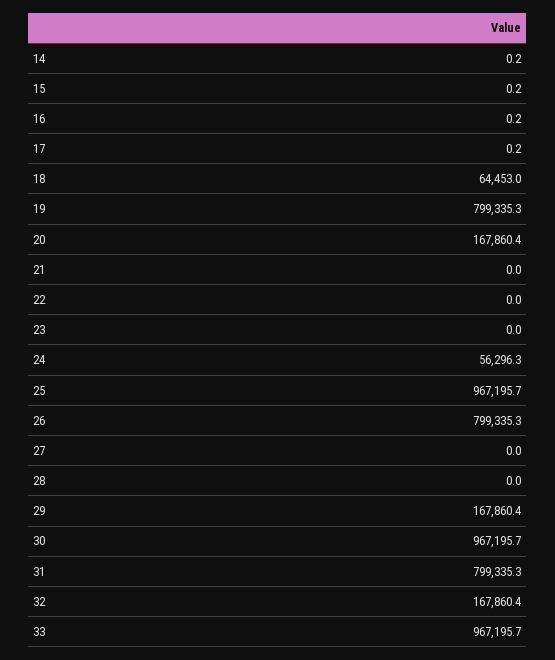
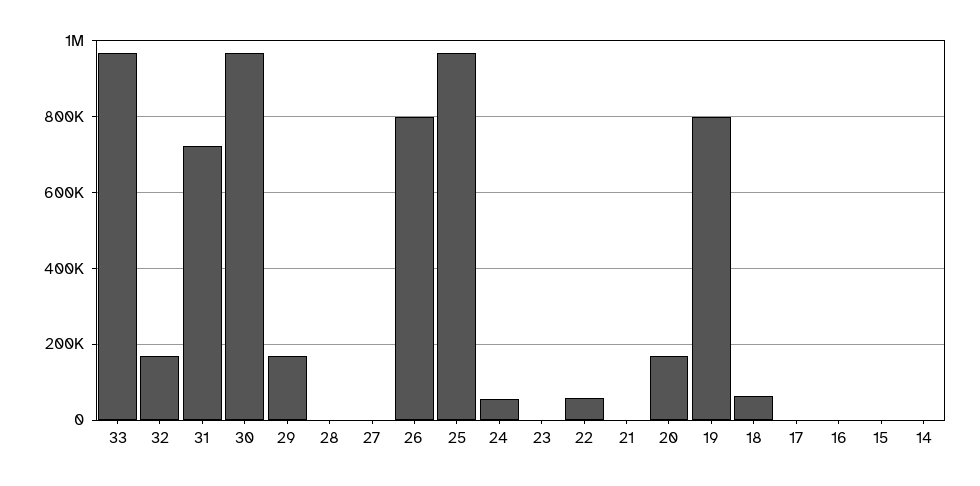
22: 0 -> 60000
31: 799335.3 -> 720000

